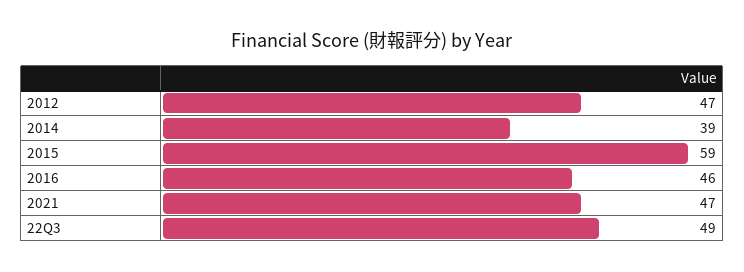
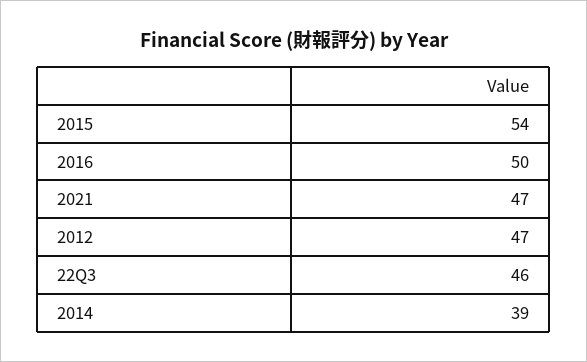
2015: 59 -> 54
2016: 46 -> 50
22Q3: 49 -> 46

